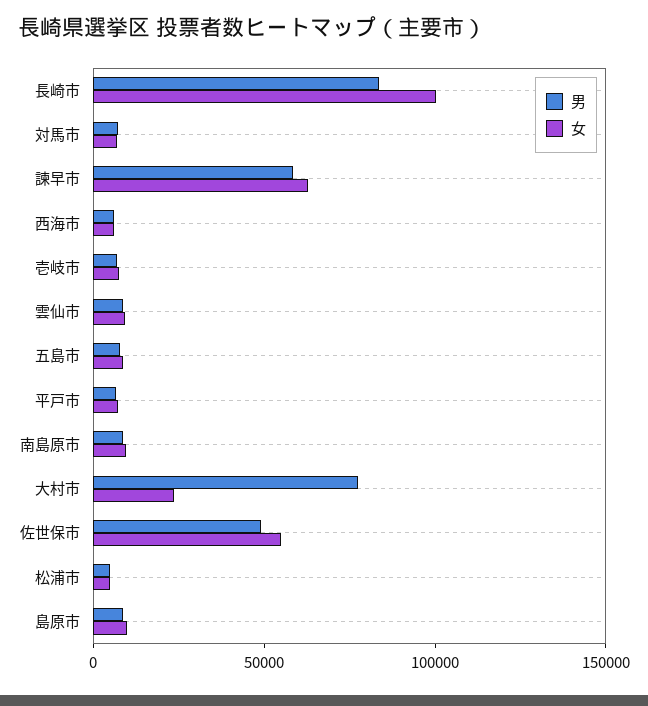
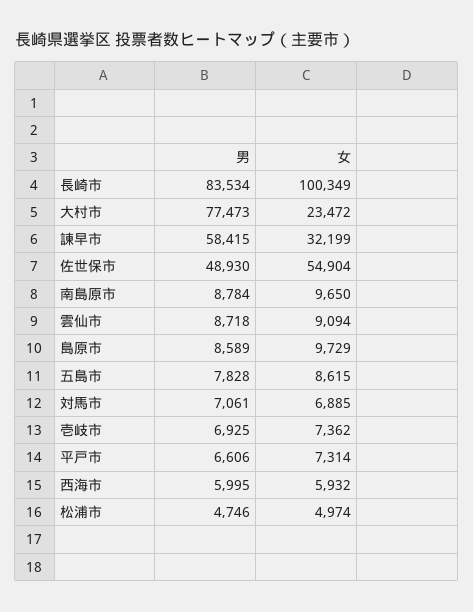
女, 諫早市: 60000 -> 32199

